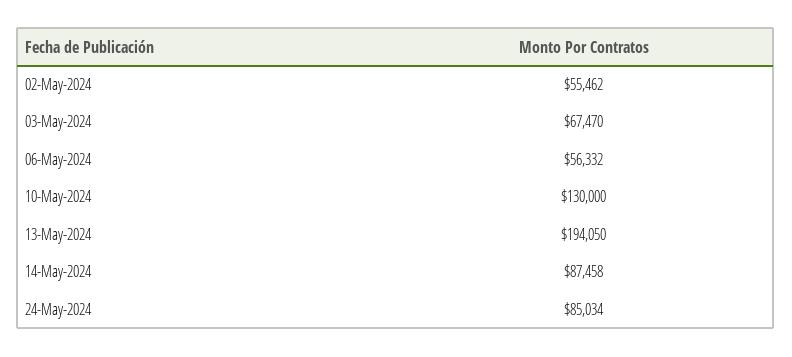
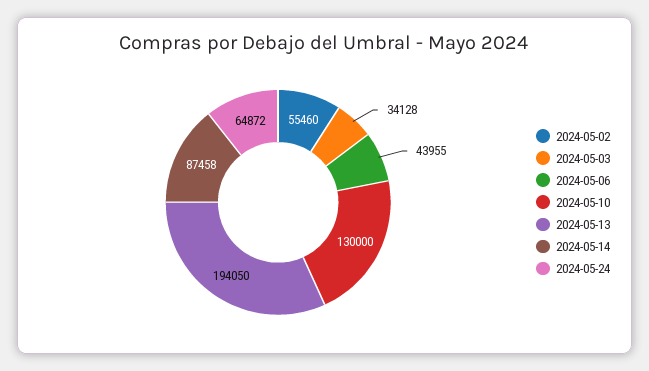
02-May-2024: 55462 -> 55460
03-May-2024: 67470 -> 34128
06-May-2024: 56332 -> 43955
24-May-2024: 85034 -> 64872

